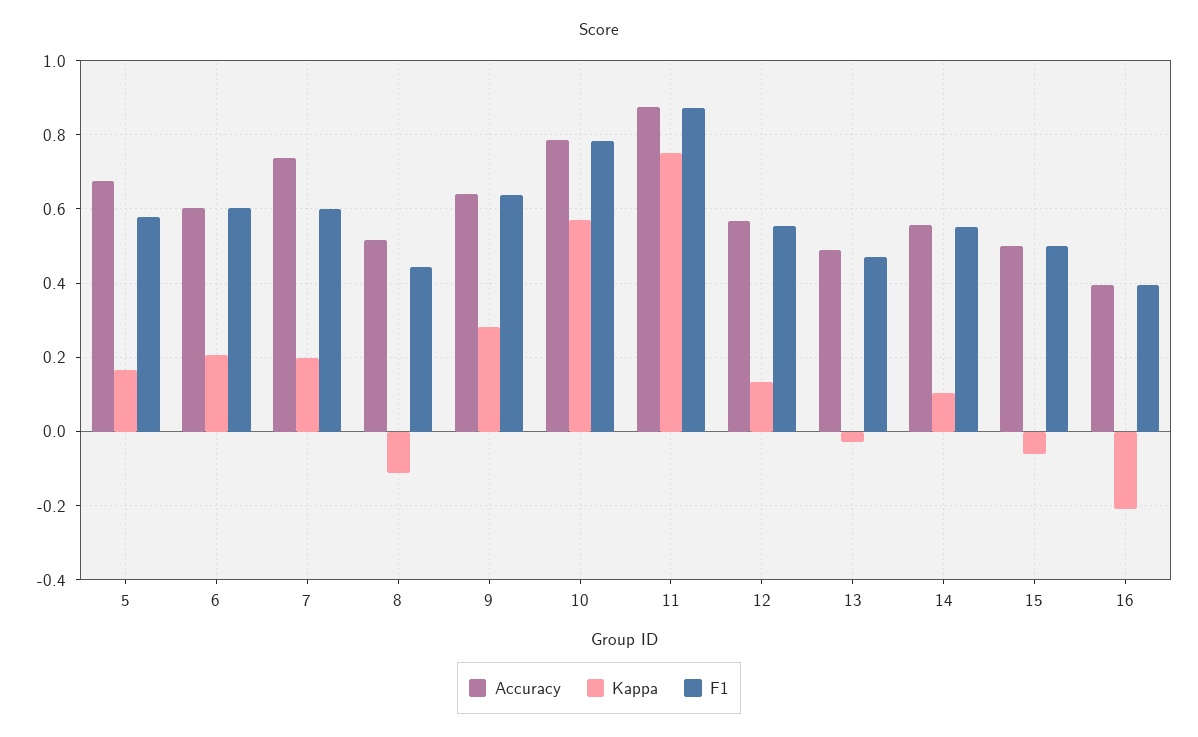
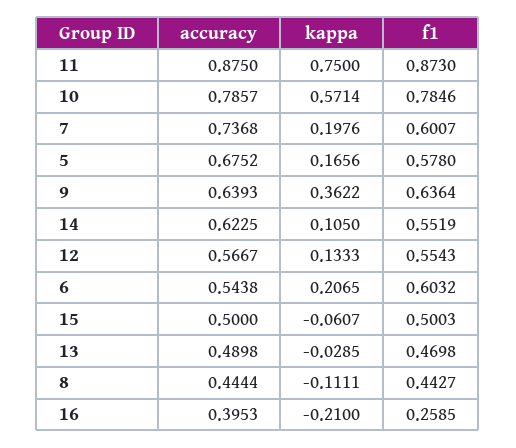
Accuracy, 6: 0.6 -> 0.5438
Accuracy, 8: 0.52 -> 0.4444
Kappa, 9: 0.28 -> 0.3622
Accuracy, 14: 0.56 -> 0.6225
F1, 16: 0.4 -> 0.2585

